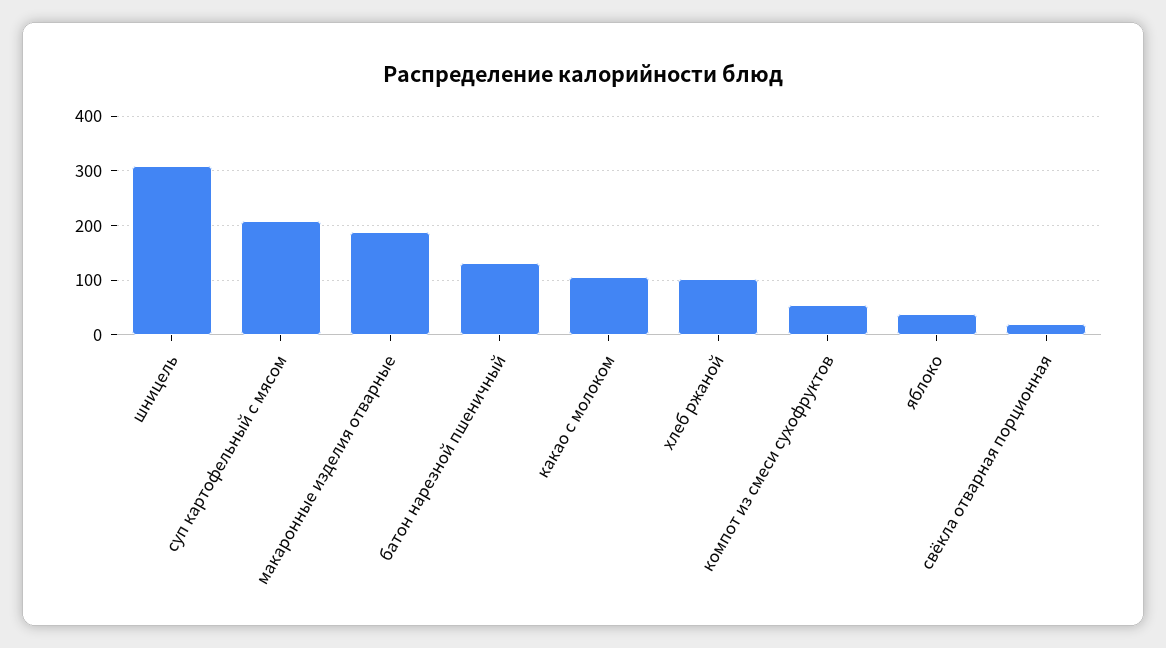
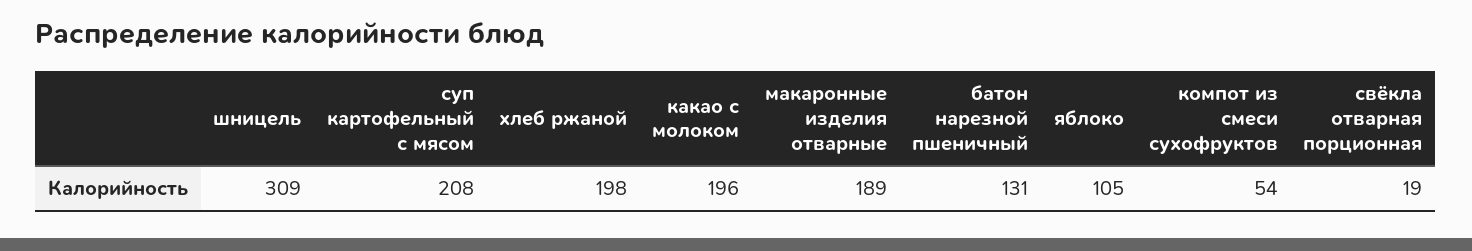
какао с молоком: 100 -> 196
хлеб ржаной: 100 -> 198
яблоко: 40 -> 105

